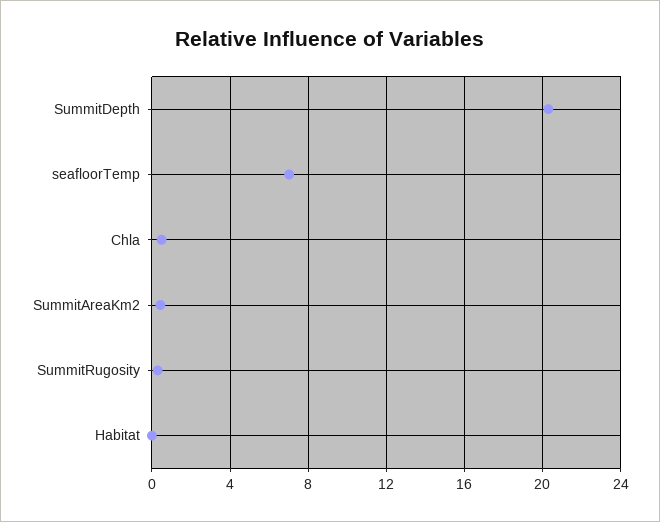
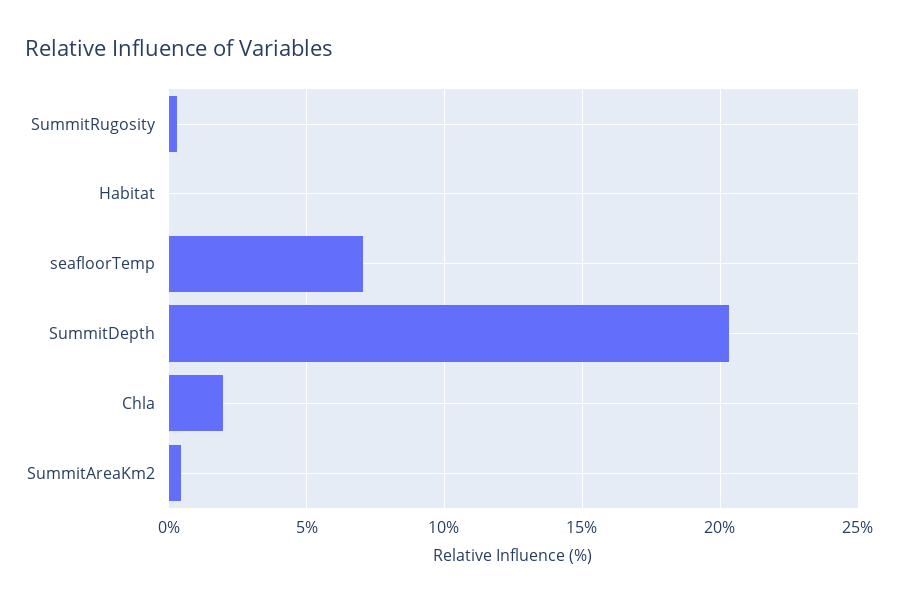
Chla: 0.5 -> 2

